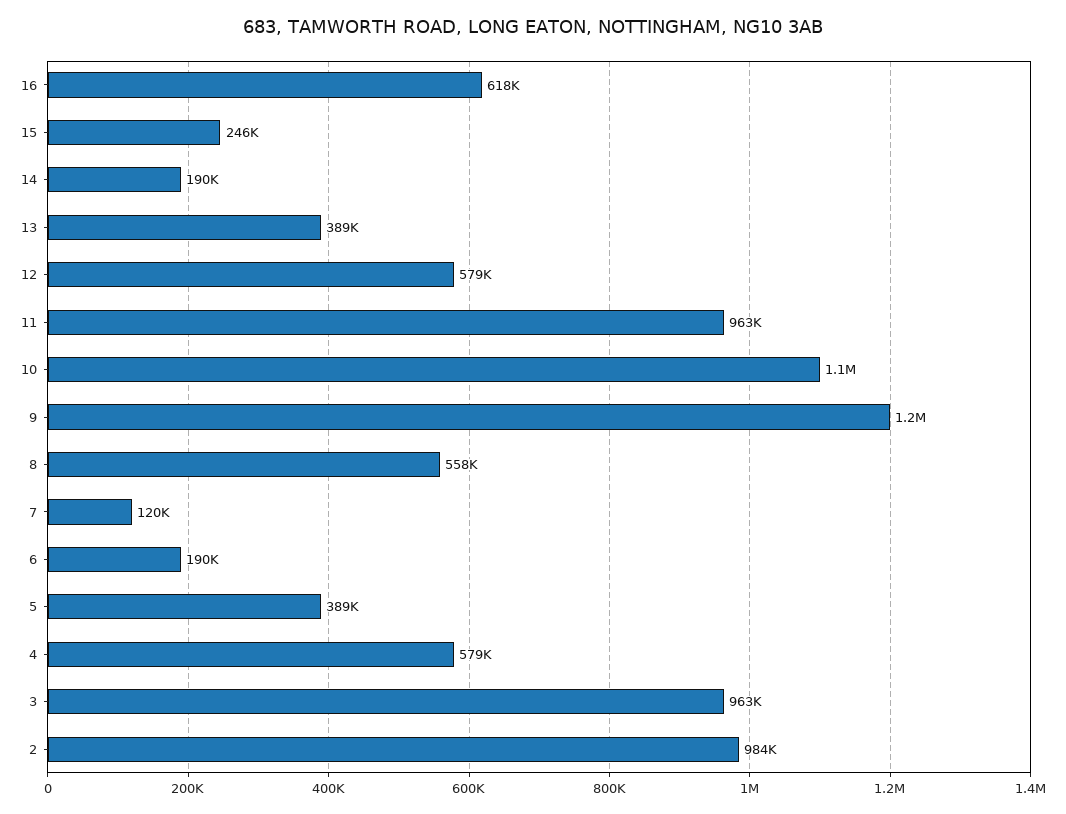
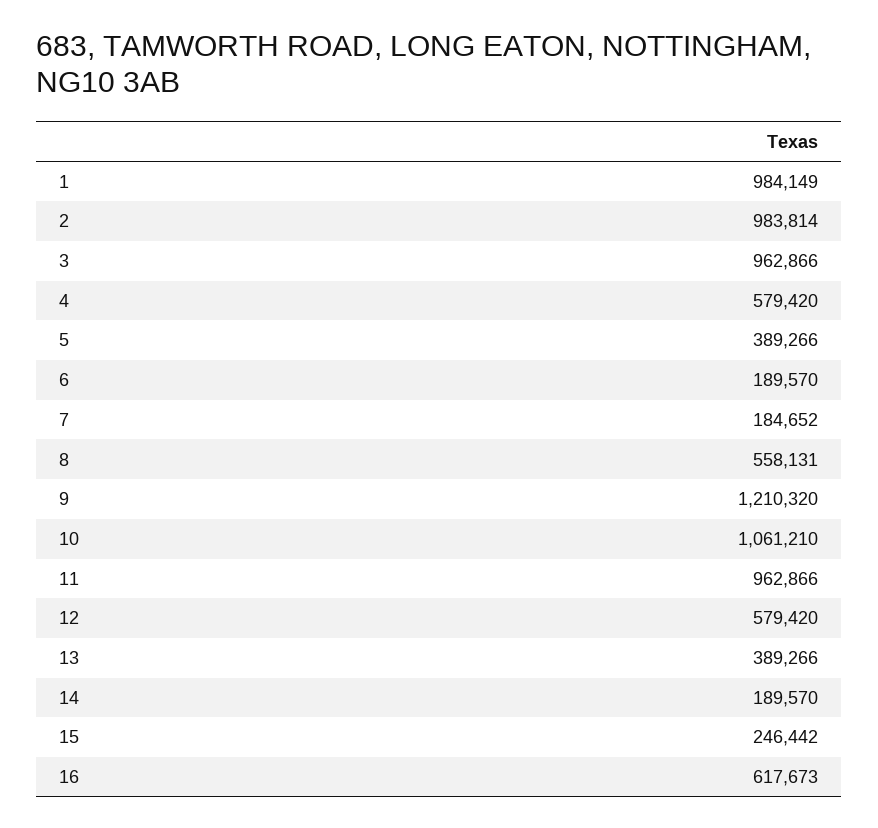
7: 120000 -> 184652
1: none -> 984149

